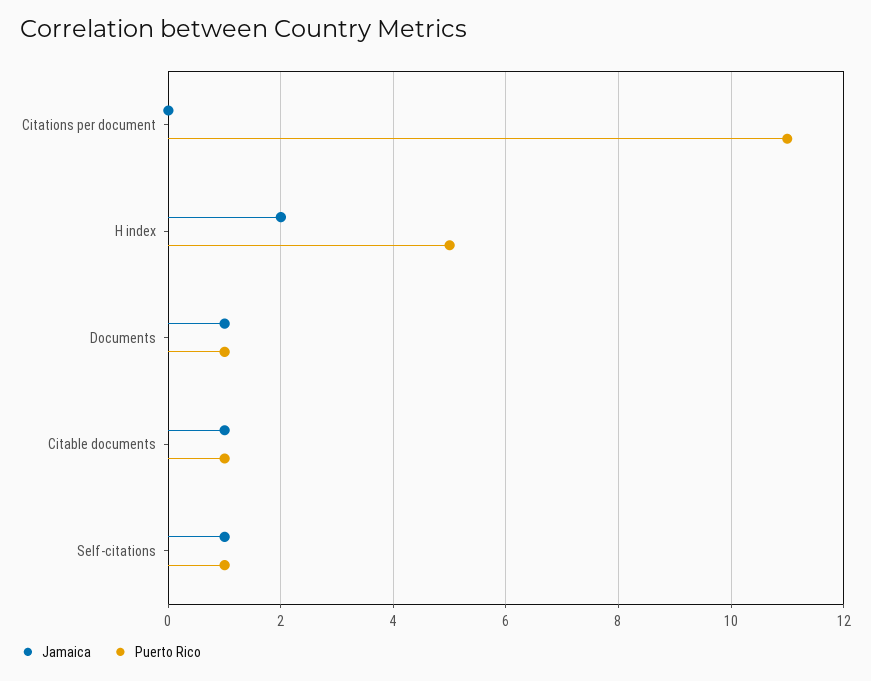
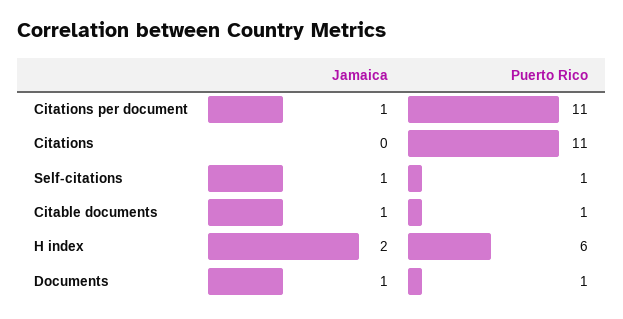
Jamaica, Citations per document: 0 -> 1
Puerto Rico, H index: 5 -> 6
Jamaica, Citations: none -> 0
Puerto Rico, Citations: none -> 11

